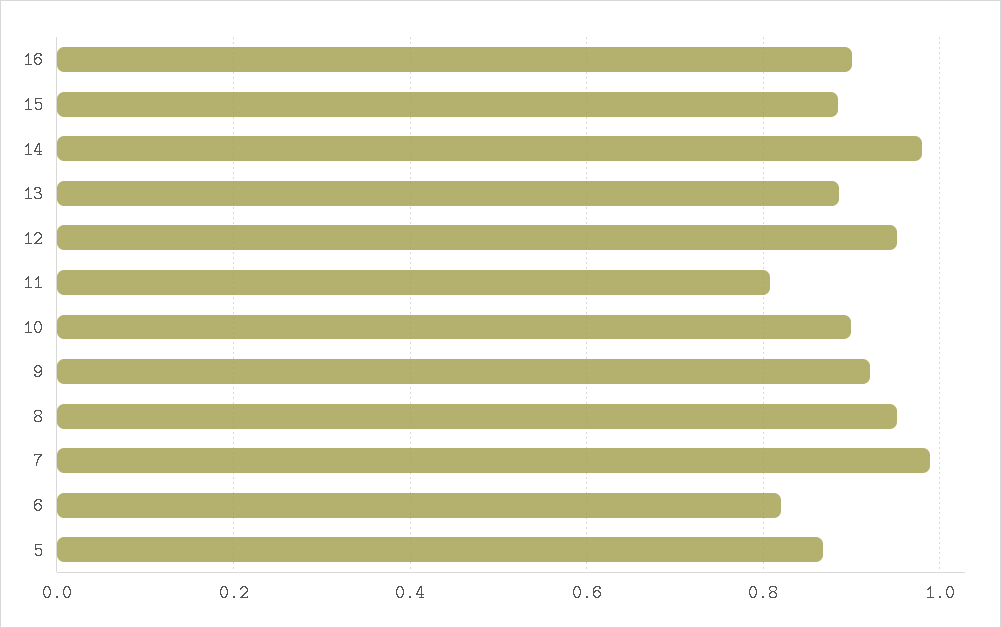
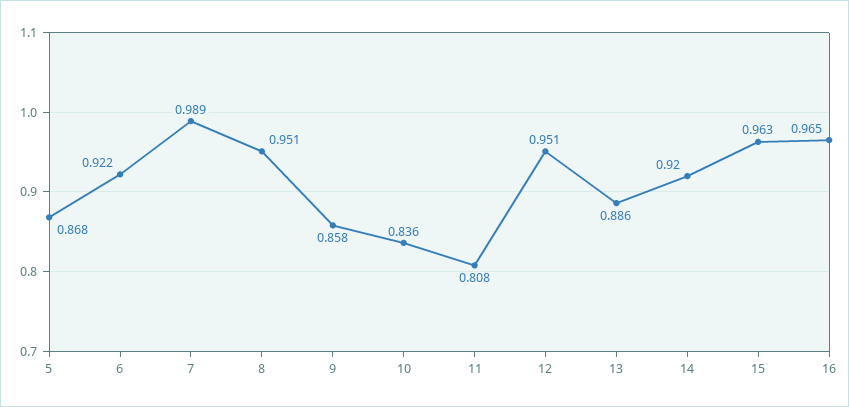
16: 0.9 -> 0.965
15: 0.88 -> 0.963
14: 0.98 -> 0.92
10: 0.9 -> 0.836
9: 0.92 -> 0.858
6: 0.82 -> 0.922

